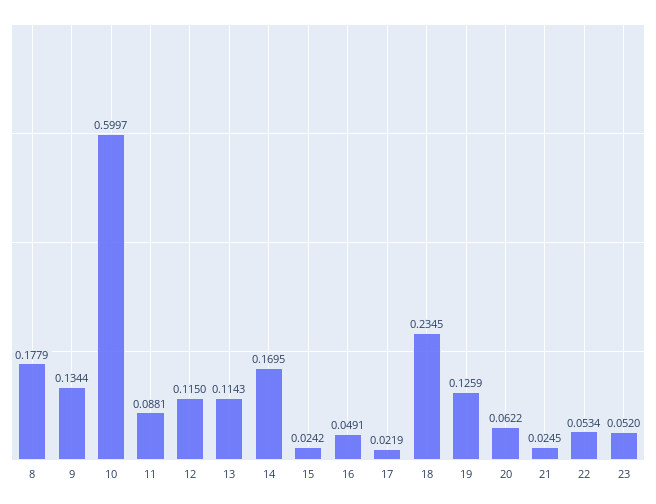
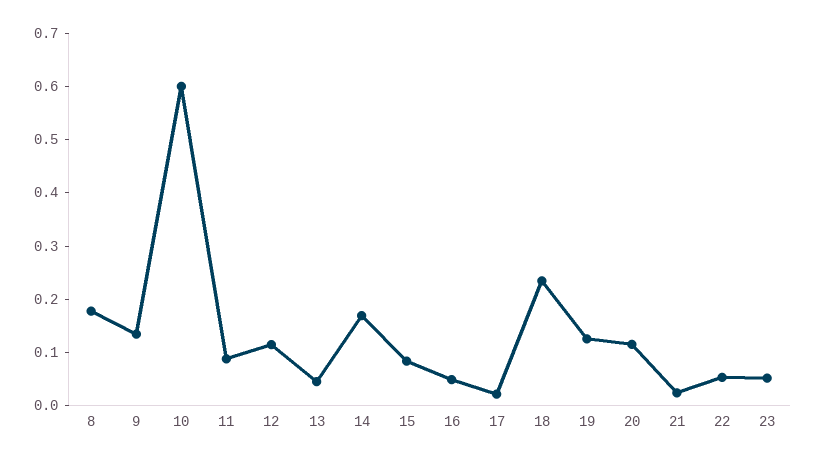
13: 0.1143 -> 0.04
15: 0.0242 -> 0.08
20: 0.0622 -> 0.12

